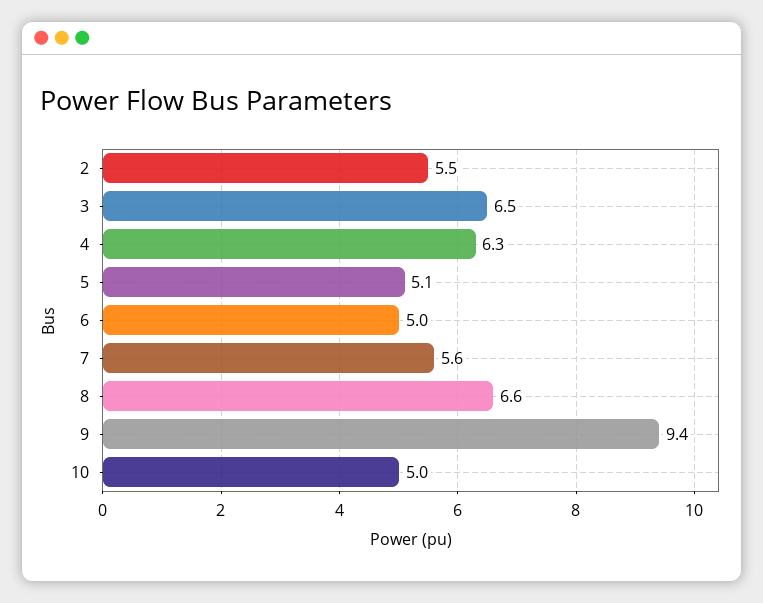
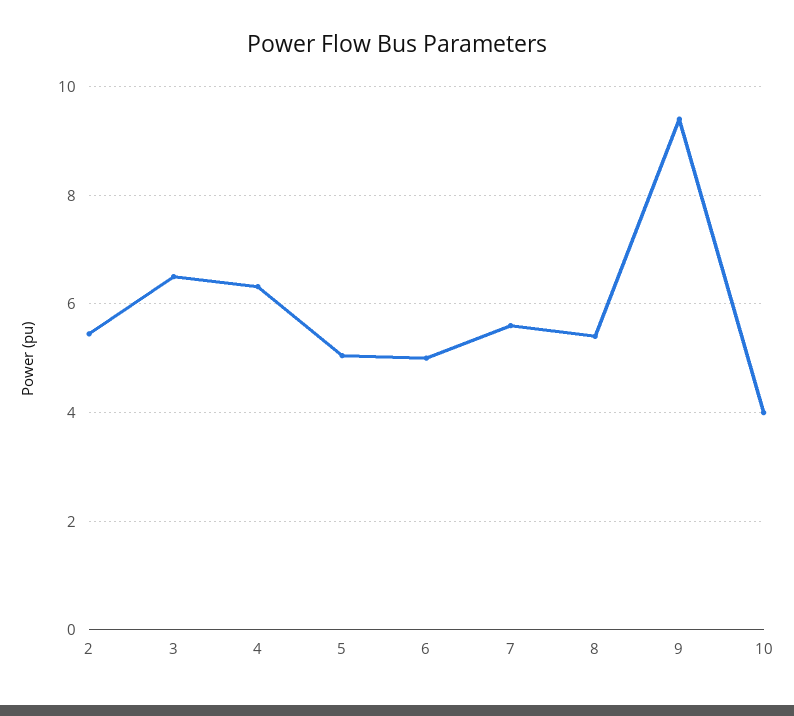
8: 6.6 -> 5.4
10: 5 -> 4

